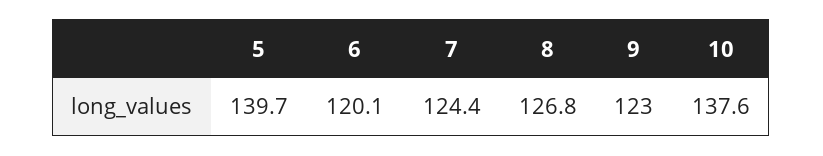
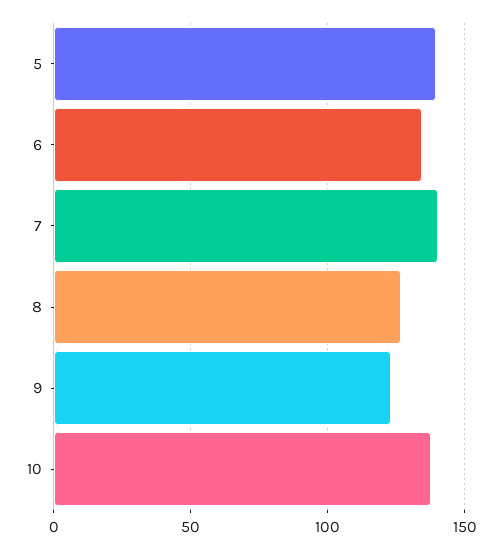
6: 120.1 -> 135
7: 124.4 -> 140

